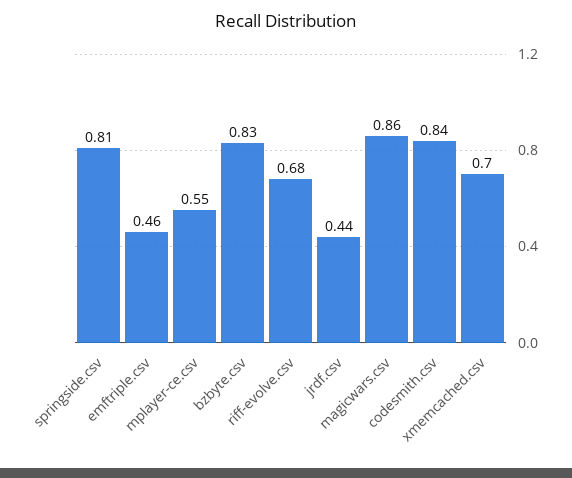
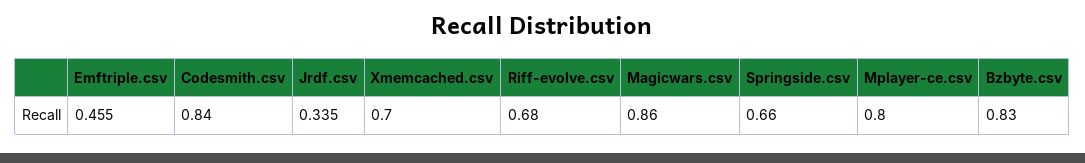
springside.csv: 0.81 -> 0.66
mplayer-ce.csv: 0.55 -> 0.8
jrdf.csv: 0.44 -> 0.335

